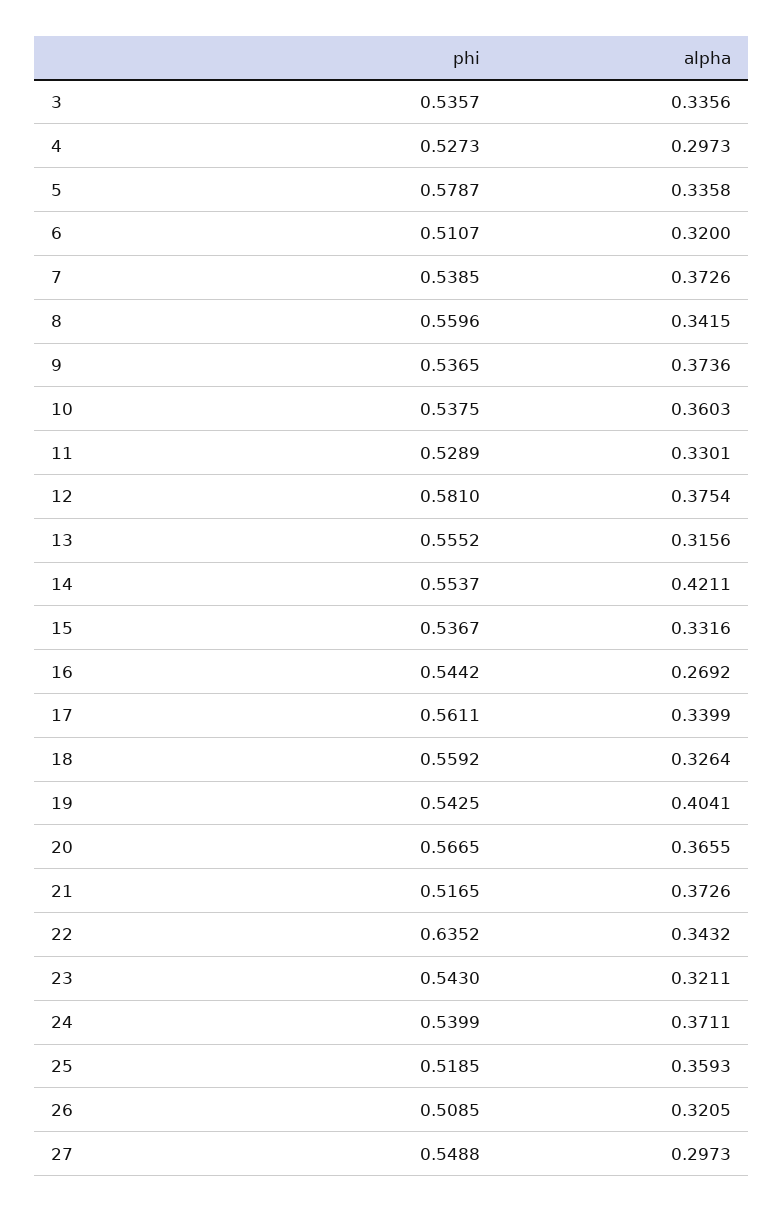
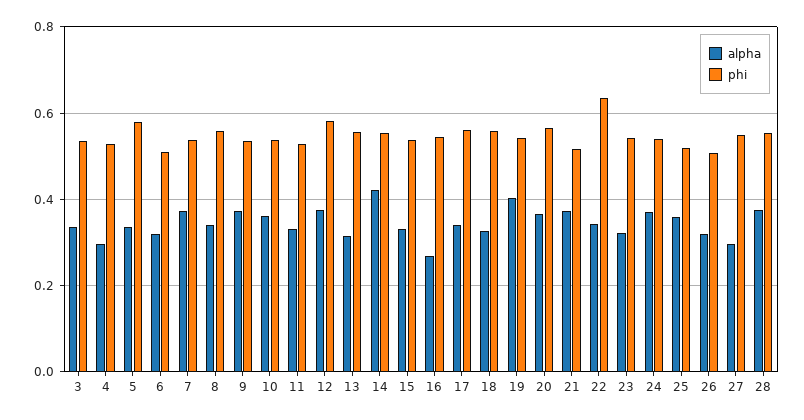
alpha, 28: none -> 0.38
phi, 28: none -> 0.56

